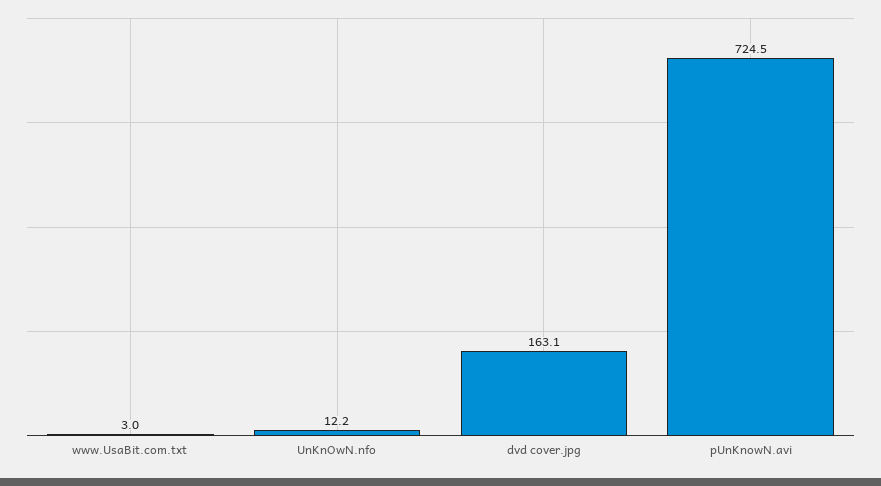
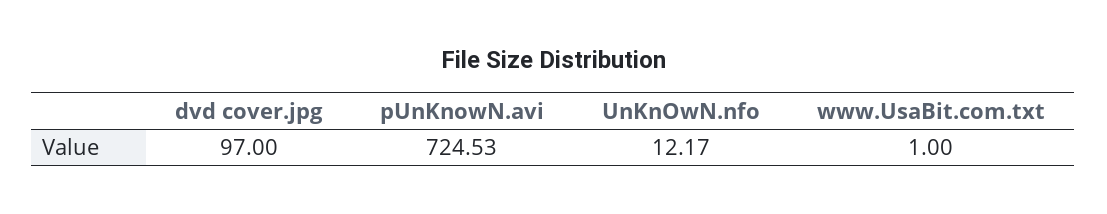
www.UsaBit.com.txt: 3 -> 1
dvd cover.jpg: 163.1 -> 97

